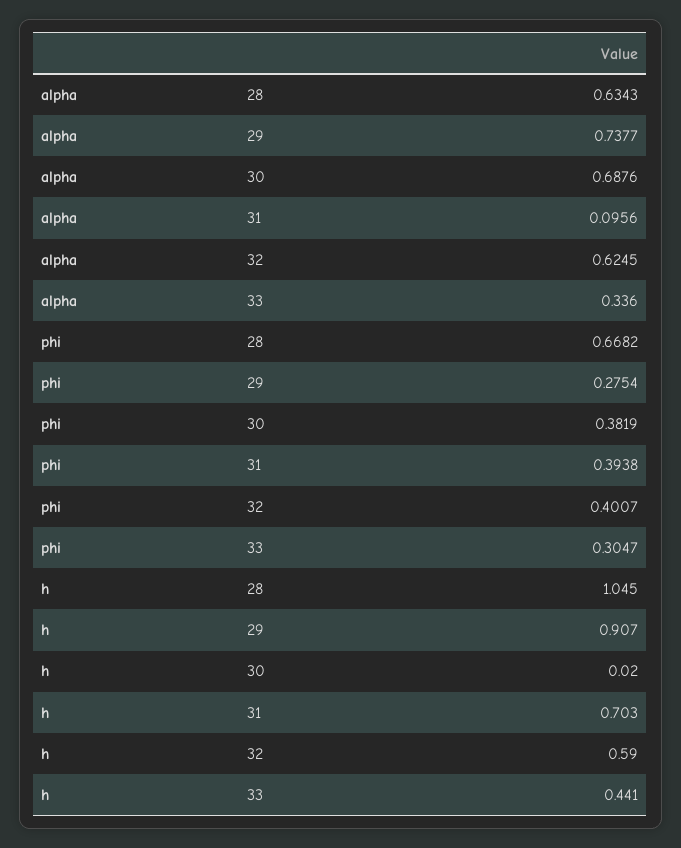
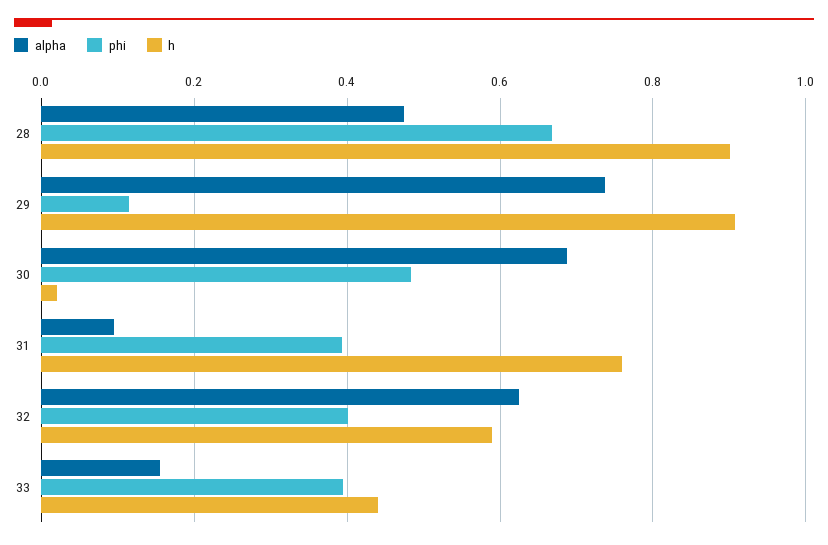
alpha, 28: 0.6343 -> 0.48
alpha, 33: 0.336 -> 0.16
phi, 29: 0.2754 -> 0.12
phi, 30: 0.3819 -> 0.48
phi, 33: 0.3047 -> 0.4
h, 28: 1.045 -> 0.9
h, 31: 0.703 -> 0.76

